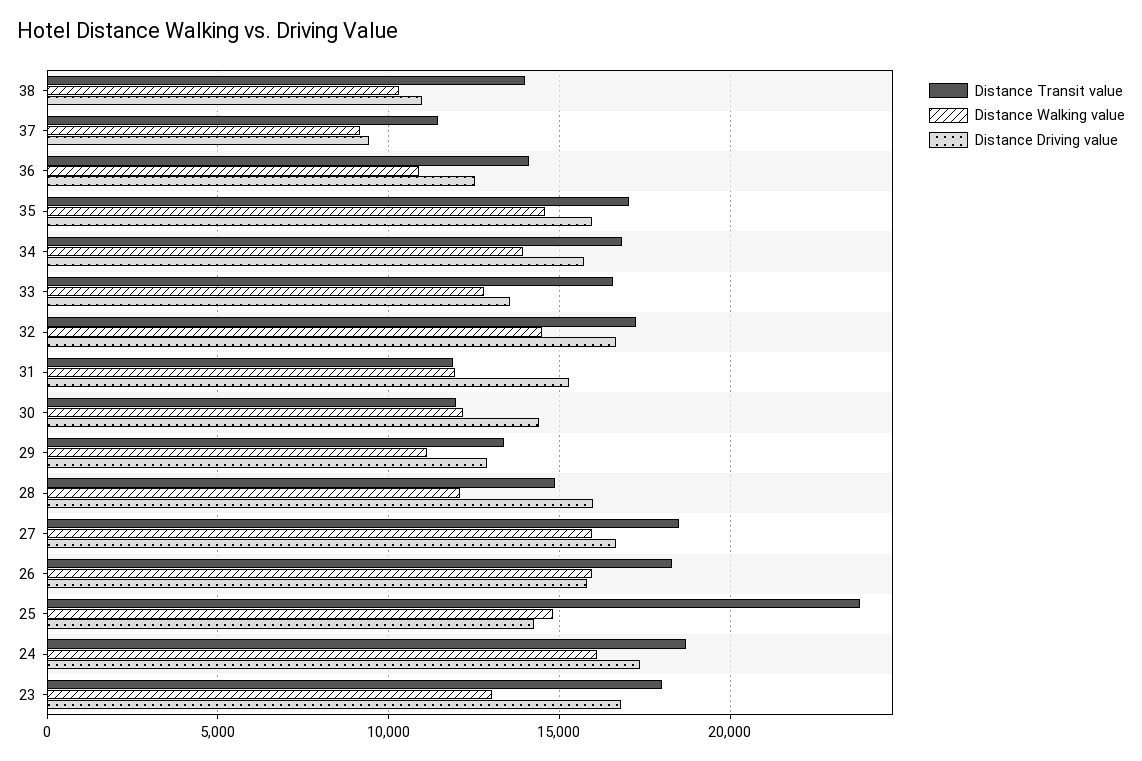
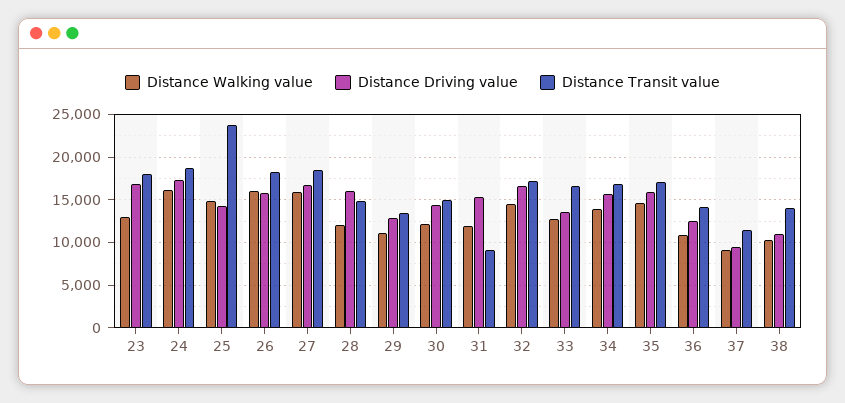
Distance Transit value, 31: 12000 -> 9000
Distance Transit value, 30: 12000 -> 15000

